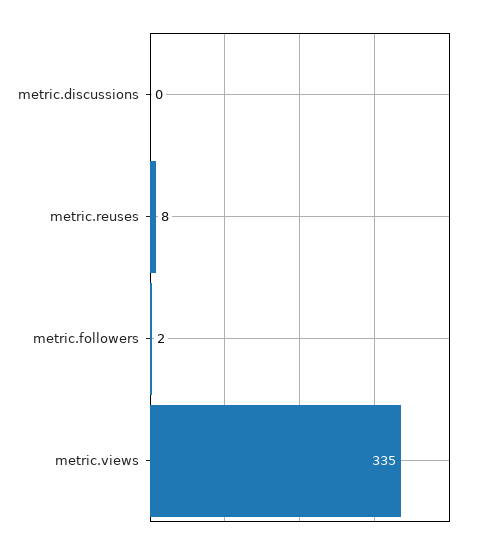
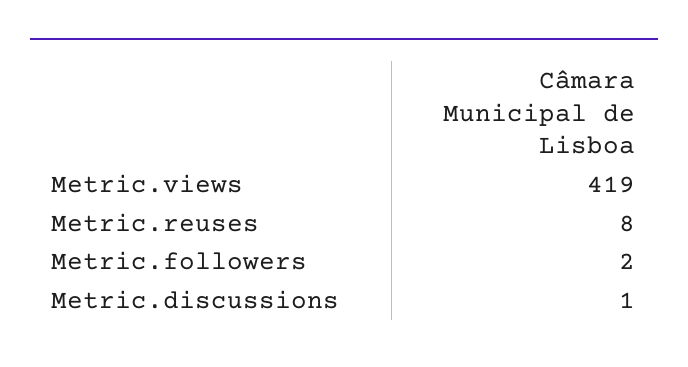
metric.discussions: 0 -> 1
metric.views: 335 -> 419

